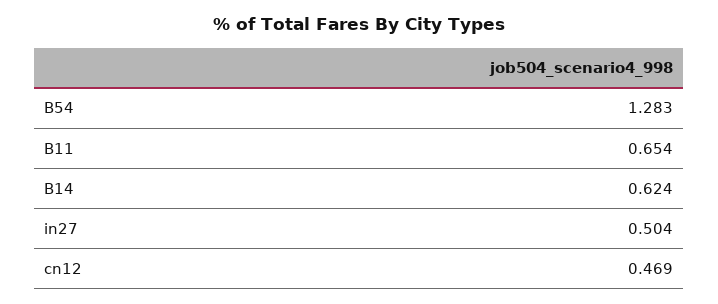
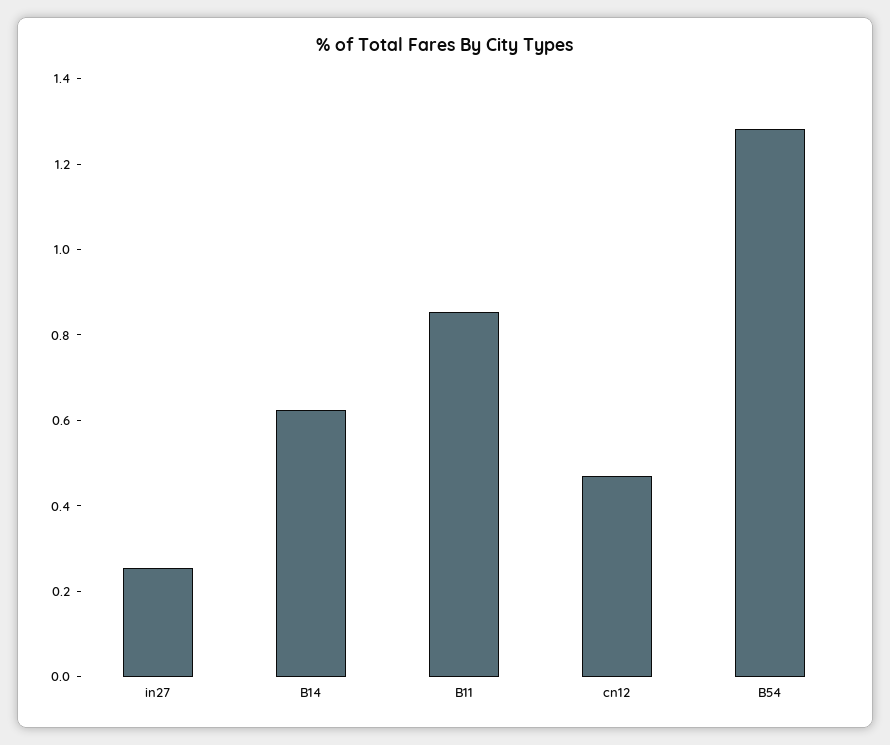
B11: 0.654 -> 0.85
in27: 0.504 -> 0.25

